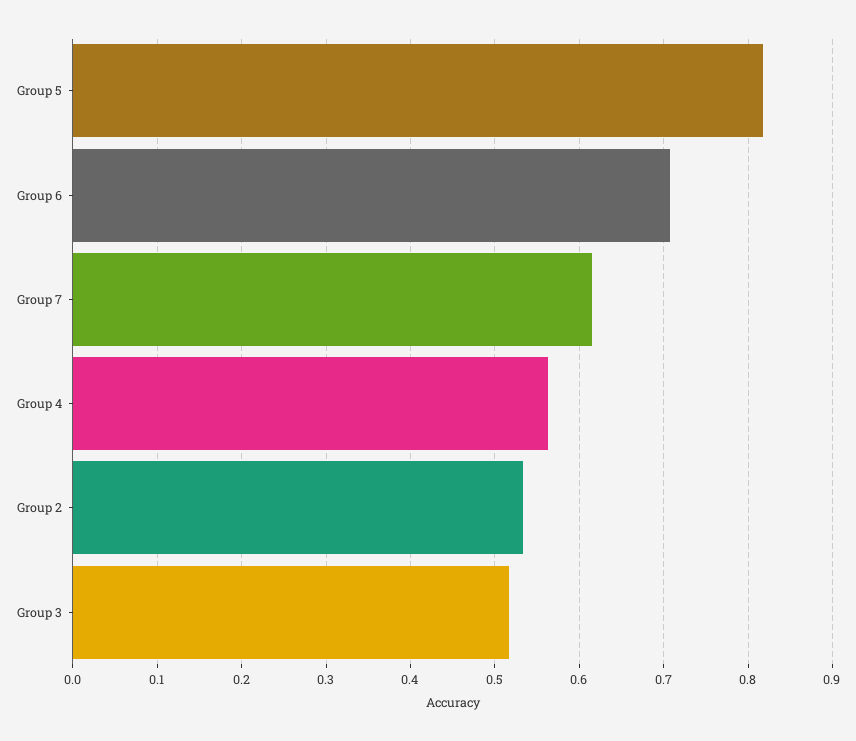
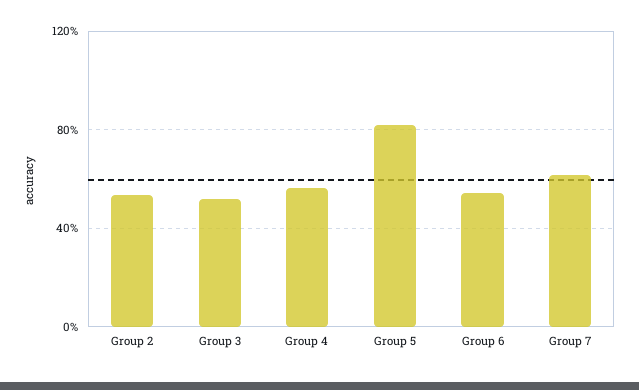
Group 6: 0.71 -> 0.55

